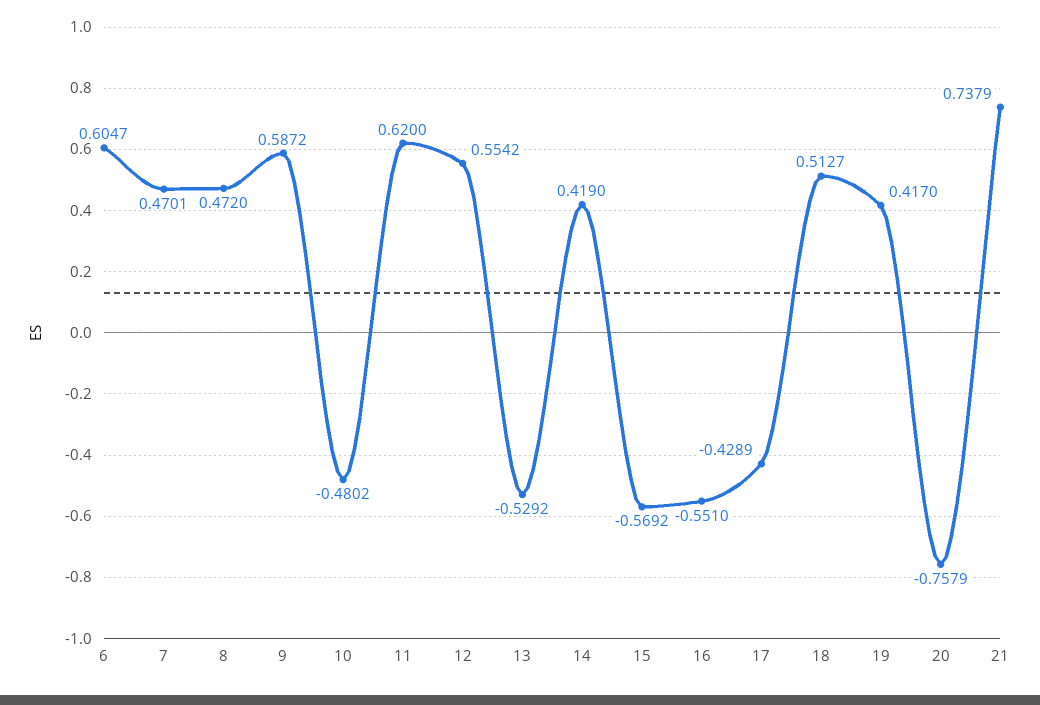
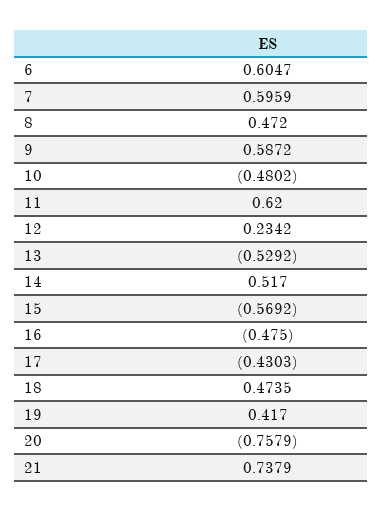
7: 0.4701 -> 0.5959
12: 0.5542 -> 0.2342
14: 0.419 -> 0.517
16: -0.551 -> -0.475
17: -0.4289 -> -0.4303
18: 0.5127 -> 0.4735

